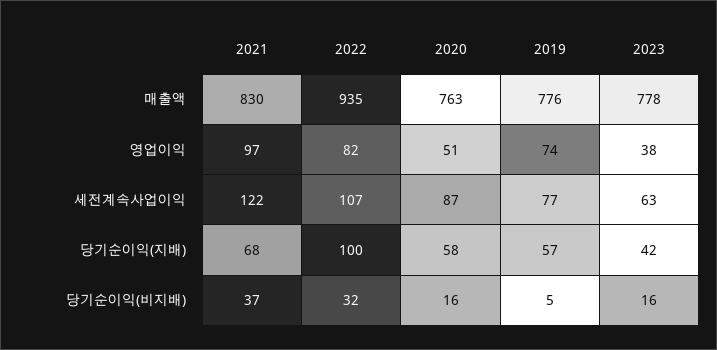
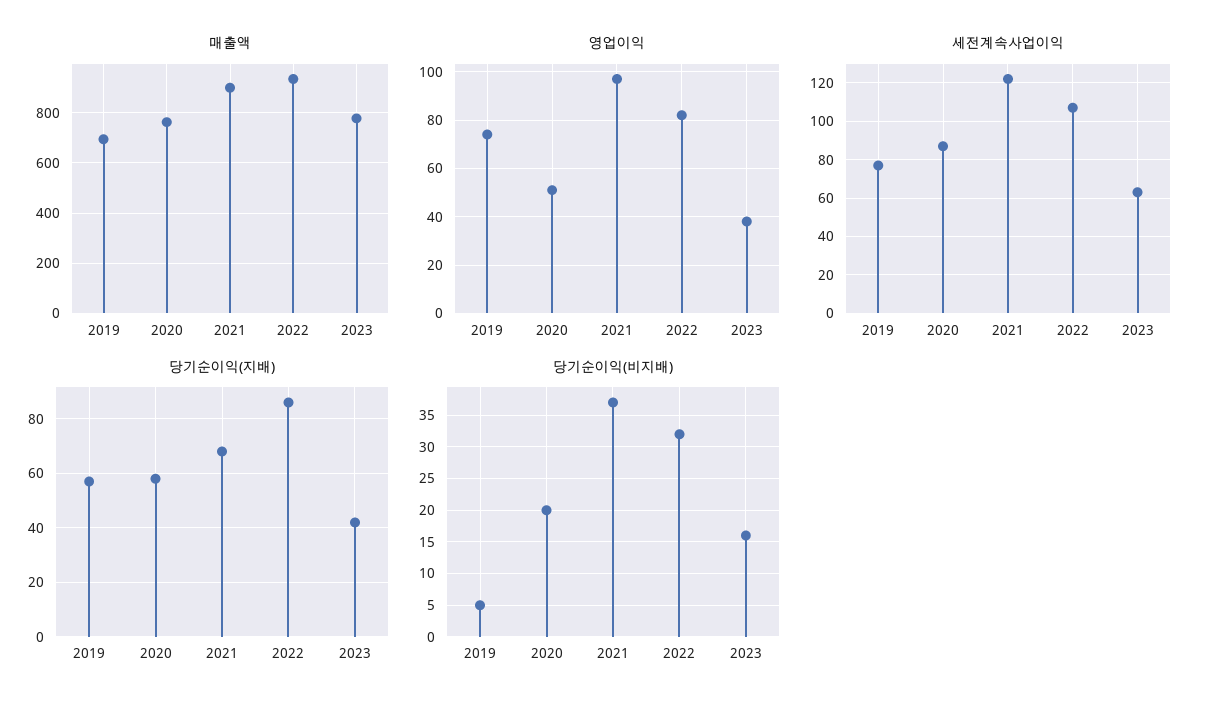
매출액, 2021: 830 -> 900
매출액, 2019: 776 -> 700
당기순이익(지배), 2022: 100 -> 85
당기순이익(비지배), 2020: 16 -> 20

